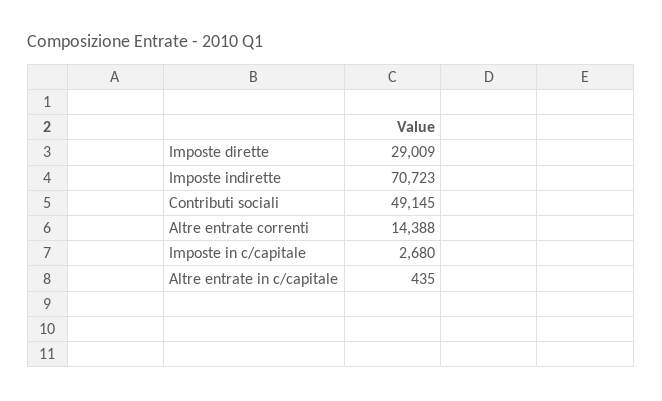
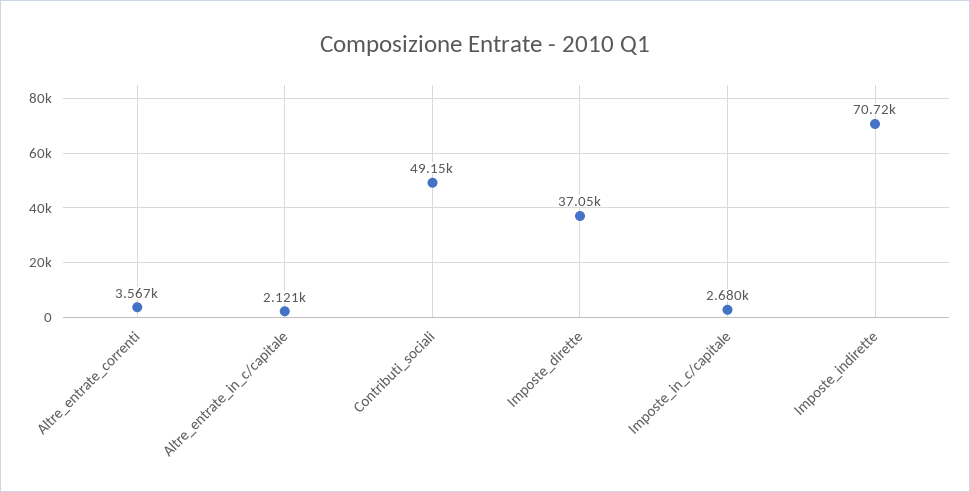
Imposte dirette: 29009 -> 37050
Altre entrate correnti: 14388 -> 3567
Altre entrate in c/capitale: 435 -> 2121

